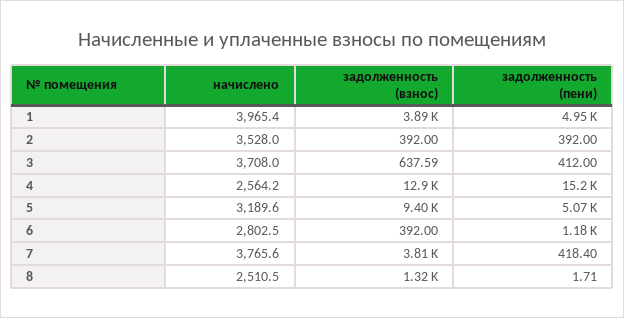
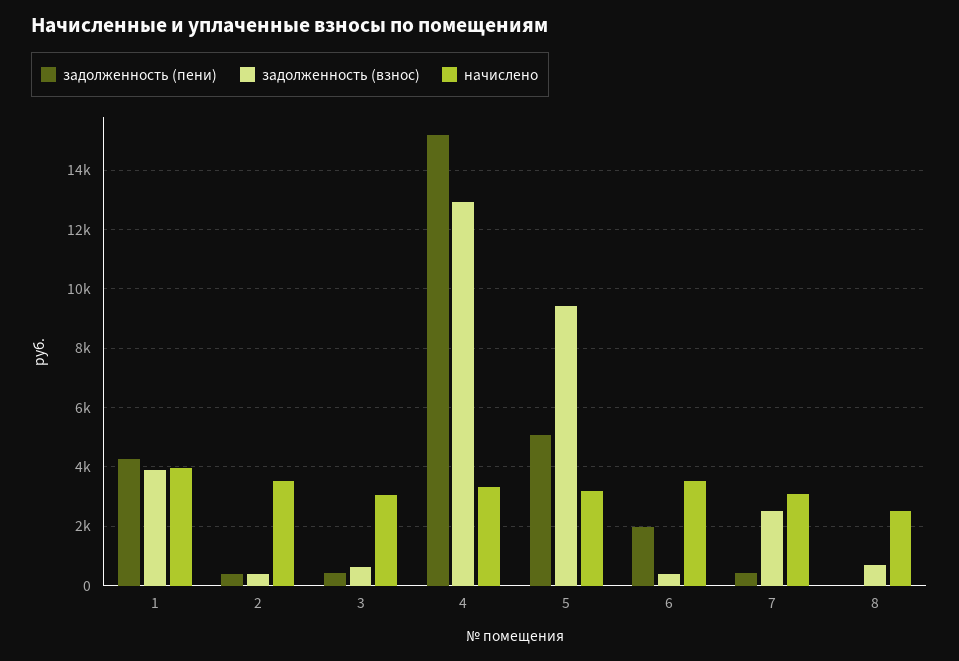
задолженность (пени), 1: 4950 -> 4250
начислено, 3: 3708 -> 3000
начислено, 4: 2564.2 -> 3250
начислено, 6: 2802.5 -> 3500
задолженность (пени), 6: 1180 -> 2000
начислено, 7: 3765.6 -> 3000
задолженность (взнос), 7: 3810 -> 2500
задолженность (взнос), 8: 1320 -> 750

